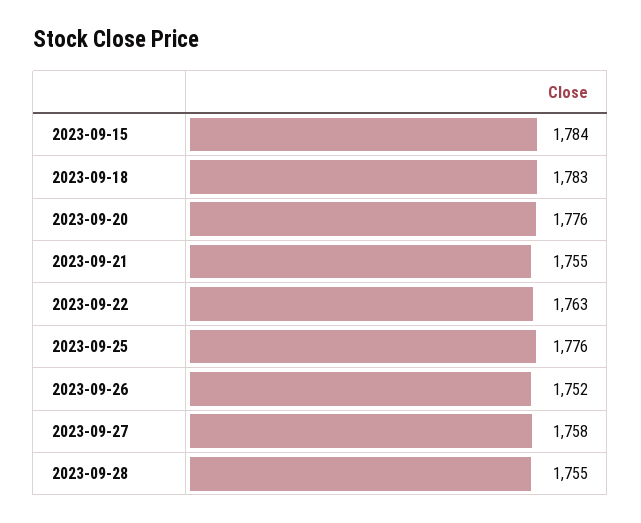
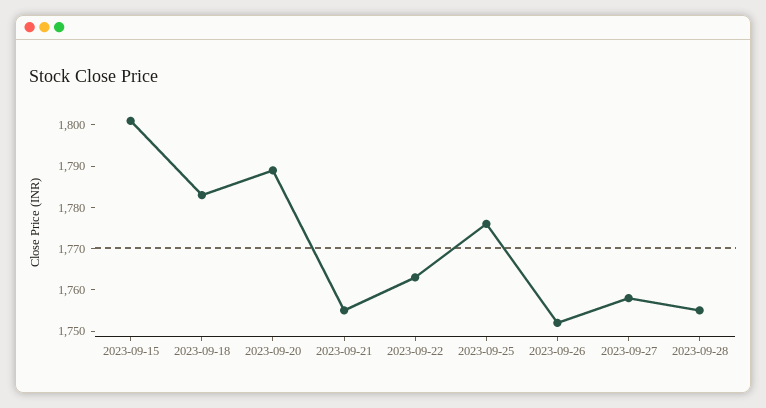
2023-09-15: 1784 -> 1800
2023-09-20: 1776 -> 1790

